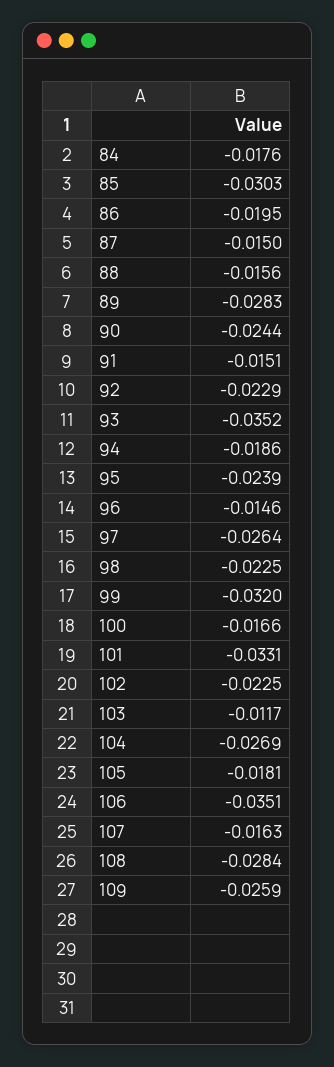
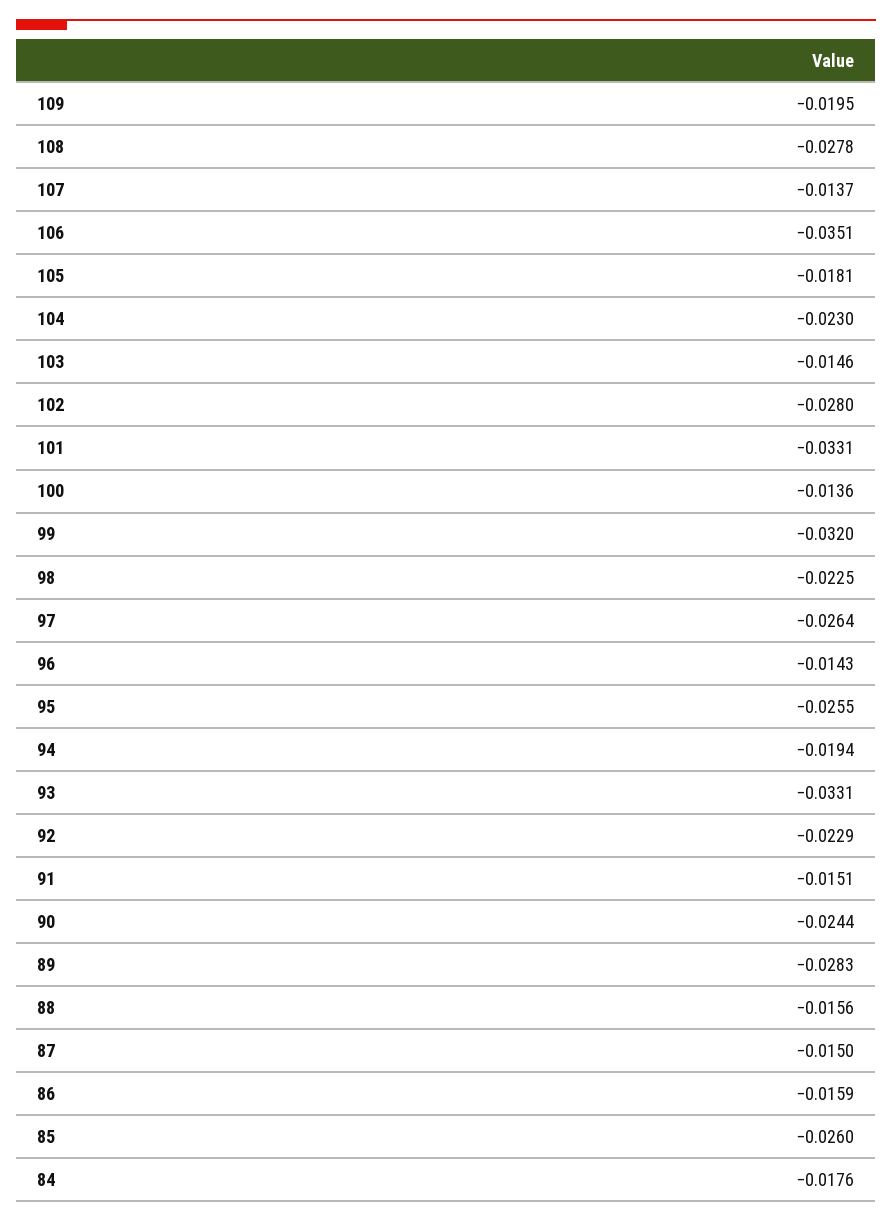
85: -0.0303 -> -0.026
86: -0.0195 -> -0.0159
93: -0.0352 -> -0.0331
94: -0.0186 -> -0.0194
95: -0.0239 -> -0.0255
96: -0.0146 -> -0.0143
100: -0.0166 -> -0.0136
102: -0.0225 -> -0.028
103: -0.0117 -> -0.0146
104: -0.0269 -> -0.023
107: -0.0163 -> -0.0137
108: -0.0284 -> -0.0278
109: -0.0259 -> -0.0195

